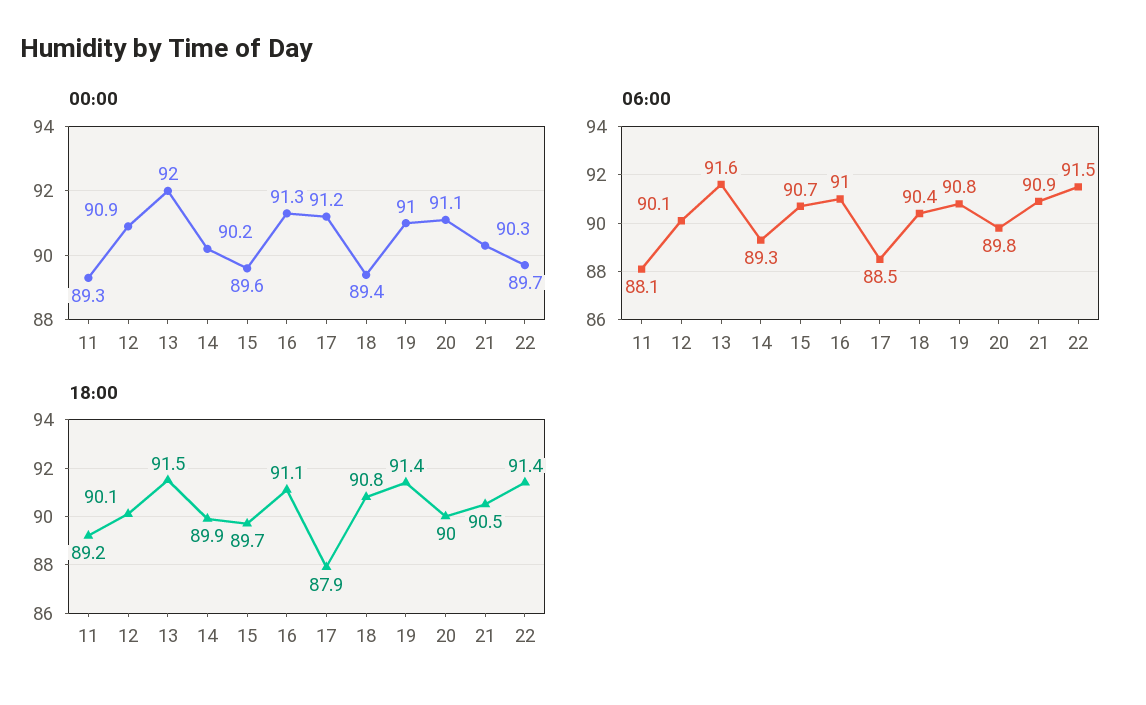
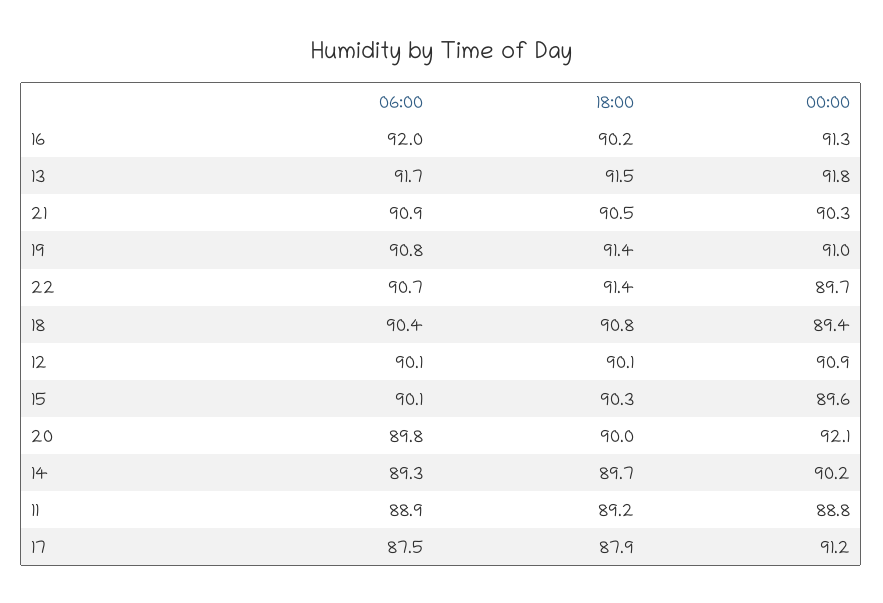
00:00, 11: 89.3 -> 88.8
00:00, 13: 92 -> 91.8
00:00, 20: 91.1 -> 92.1
06:00, 11: 88.1 -> 88.9
06:00, 13: 91.6 -> 91.7
06:00, 15: 90.7 -> 90.1
06:00, 16: 91 -> 92
06:00, 17: 88.5 -> 87.5
06:00, 22: 91.5 -> 90.7
18:00, 14: 89.9 -> 89.7
18:00, 15: 89.7 -> 90.3
18:00, 16: 91.1 -> 90.2

